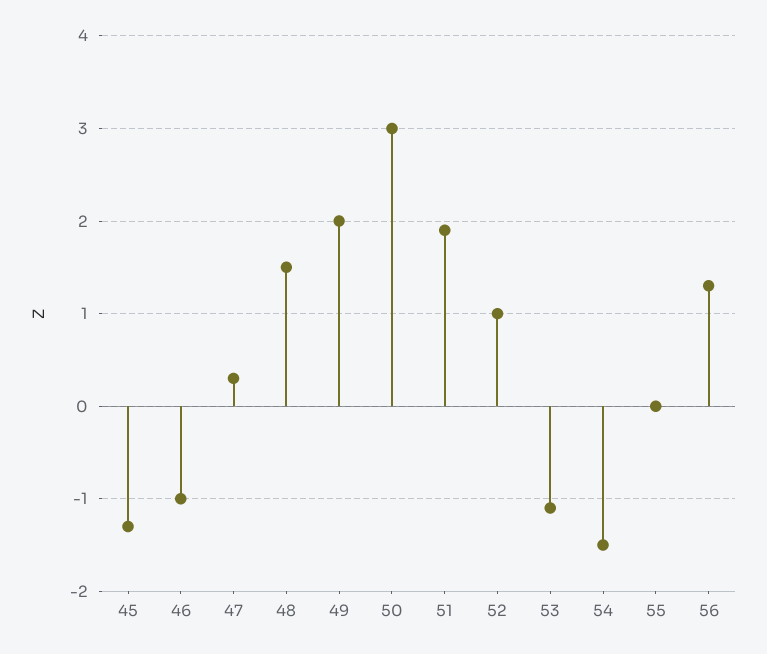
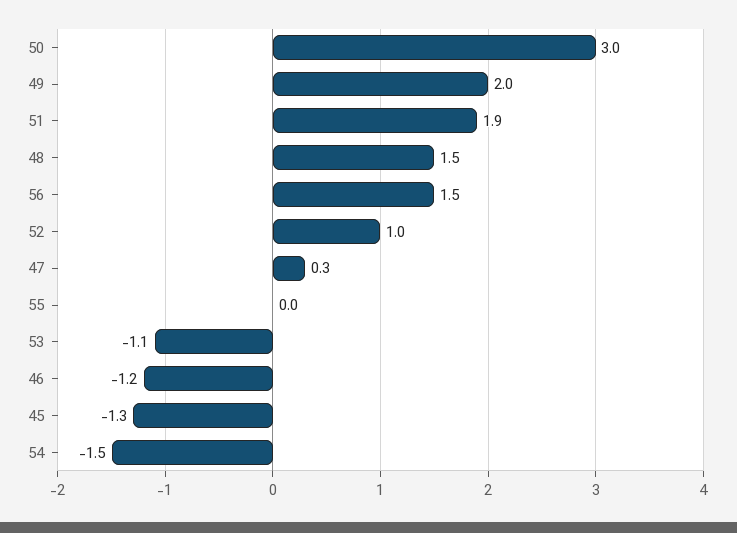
46: -1 -> -1.2
56: 1.3 -> 1.5

